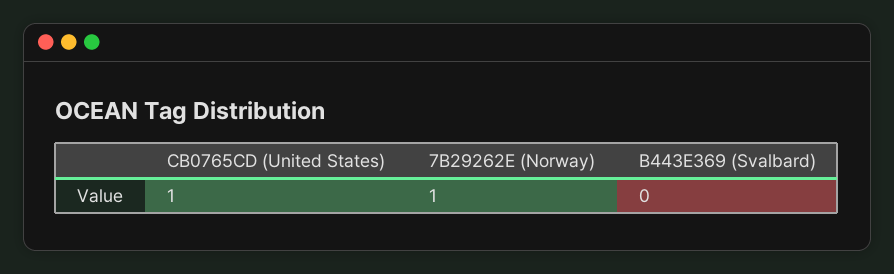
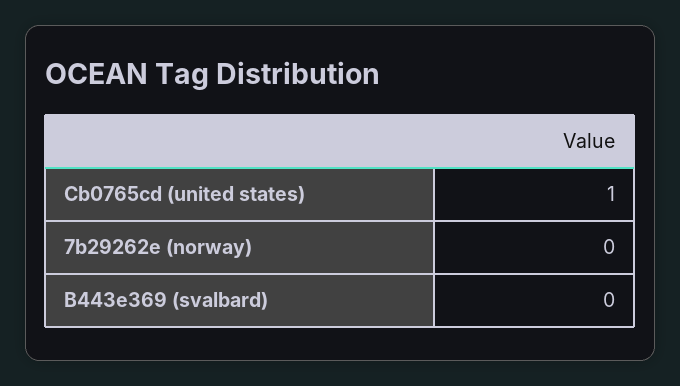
7B29262E (Norway): 1 -> 0

